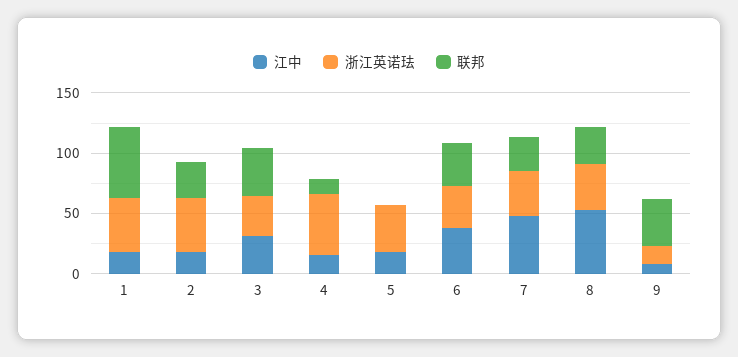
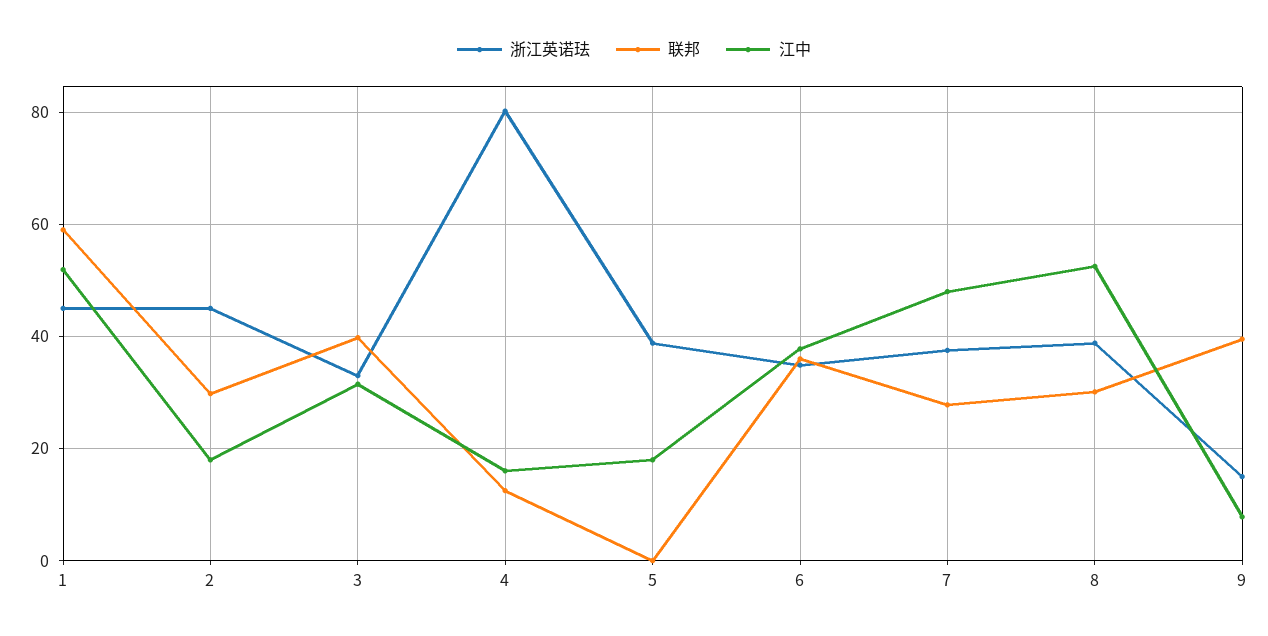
江中, 1: 20 -> 52
浙江英诺珐, 4: 50 -> 80

